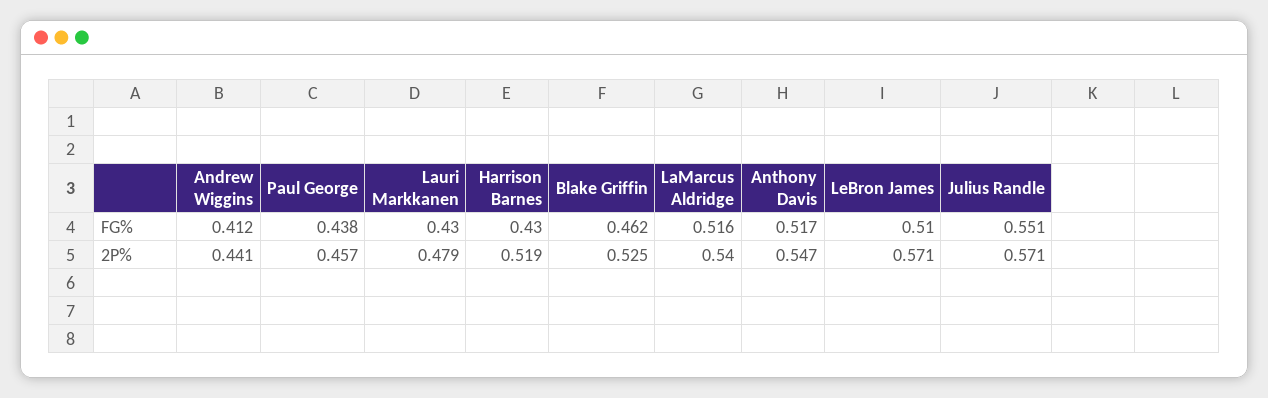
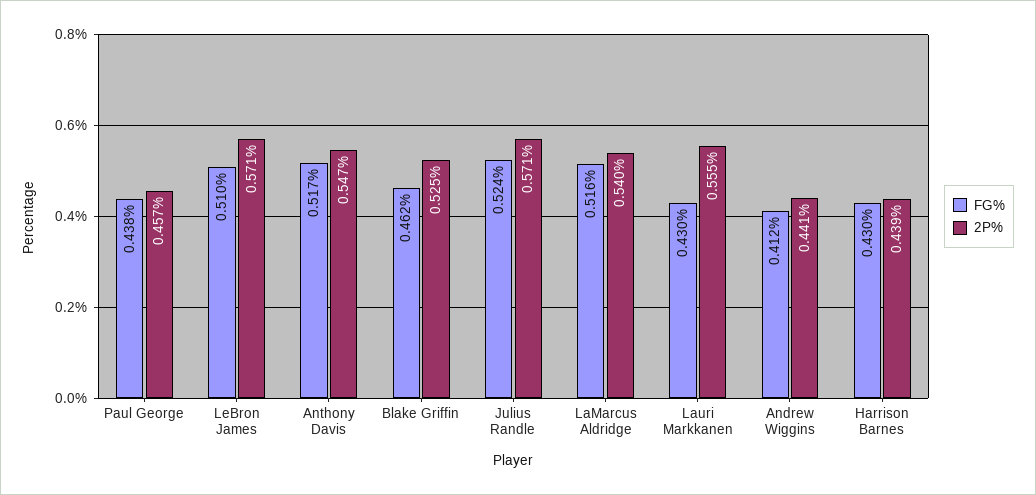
FG%, Julius Randle: 0.551 -> 0.524
2P%, Lauri Markkanen: 0.479 -> 0.555
2P%, Harrison Barnes: 0.519 -> 0.439

